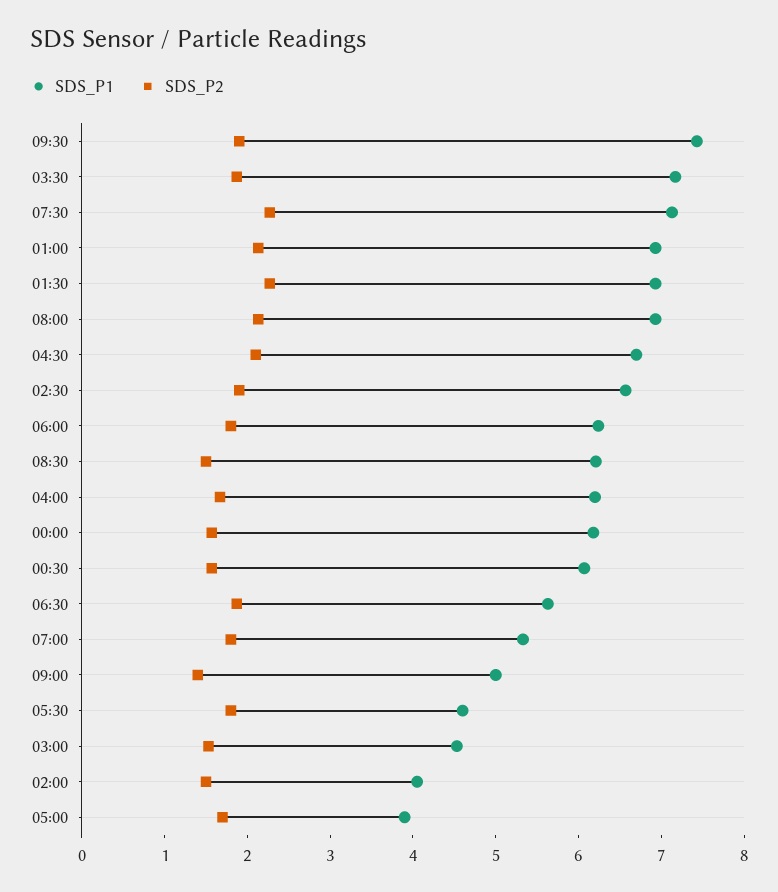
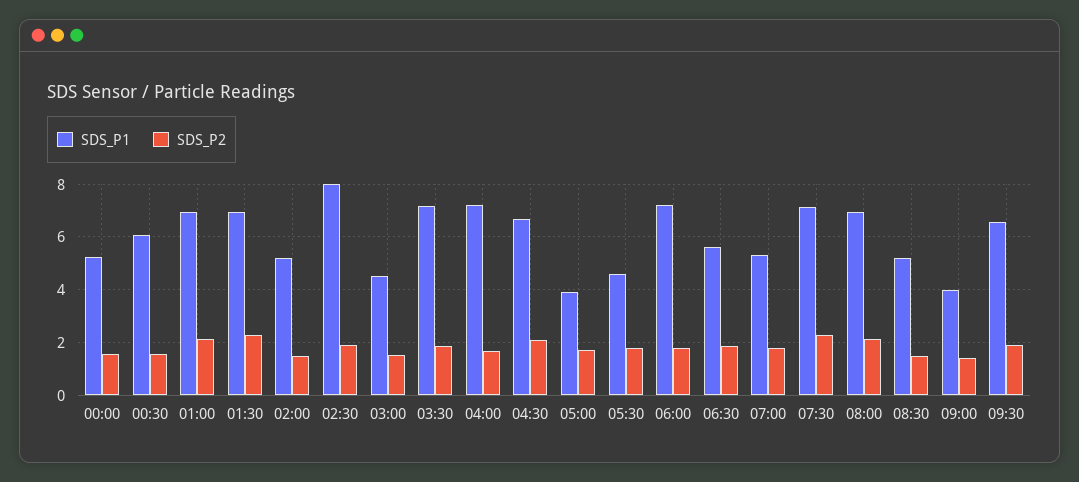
SDS_P1, 09:30: 7.4 -> 6.5
SDS_P1, 02:30: 6.6 -> 8
SDS_P1, 06:00: 6.2 -> 7.25
SDS_P1, 08:30: 6.2 -> 5.25
SDS_P1, 04:00: 6.2 -> 7.25
SDS_P1, 00:00: 6.2 -> 5.25
SDS_P1, 09:00: 5 -> 4
SDS_P1, 02:00: 4 -> 5.25

